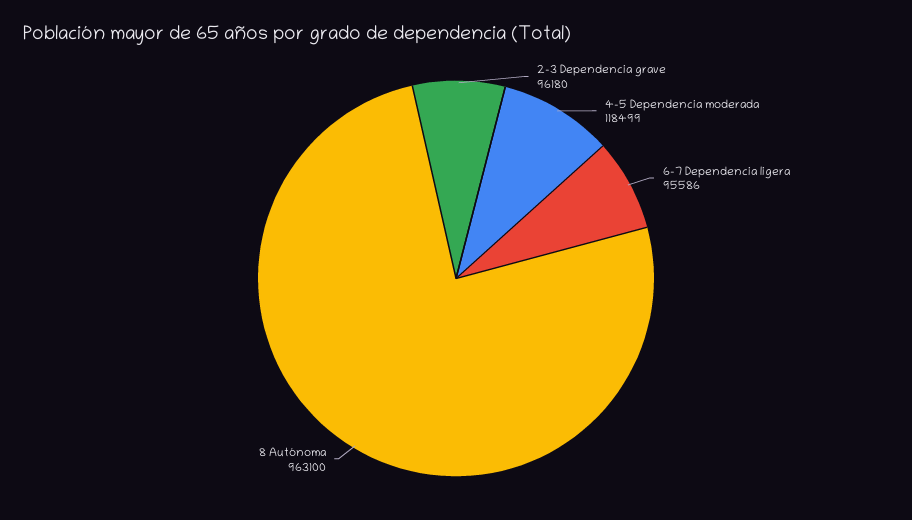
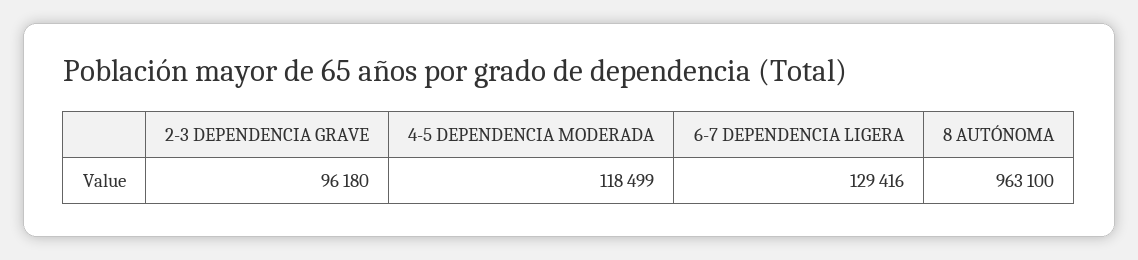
6-7 Dependencia ligera: 95586 -> 129416

